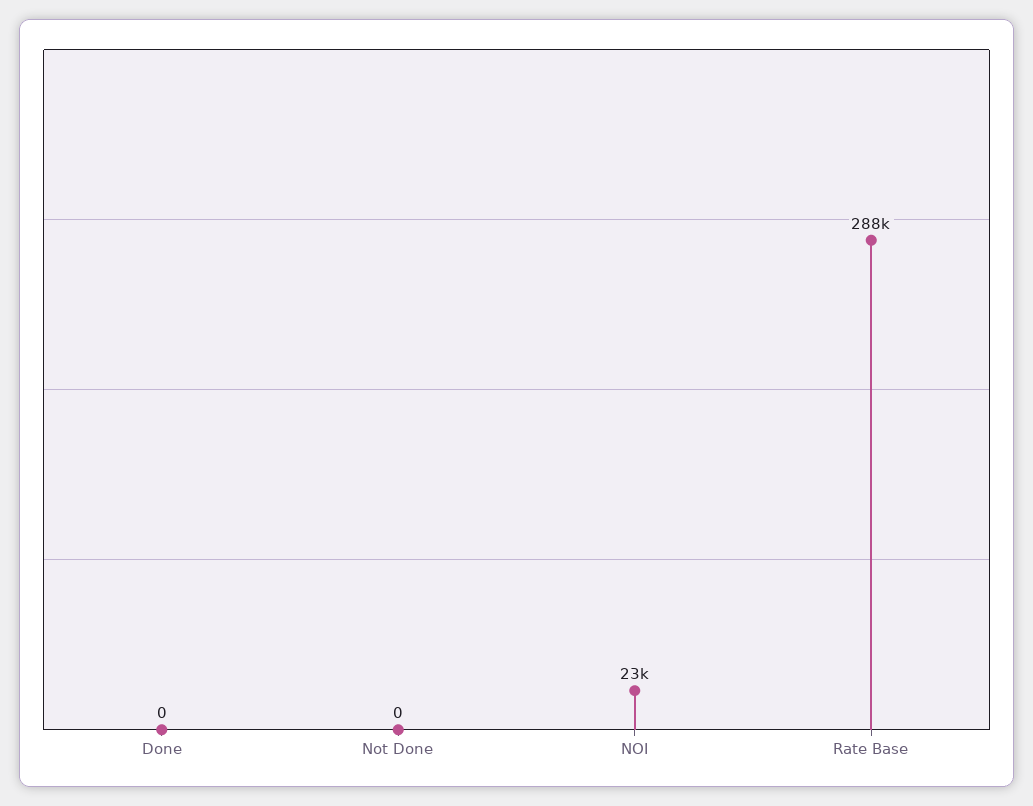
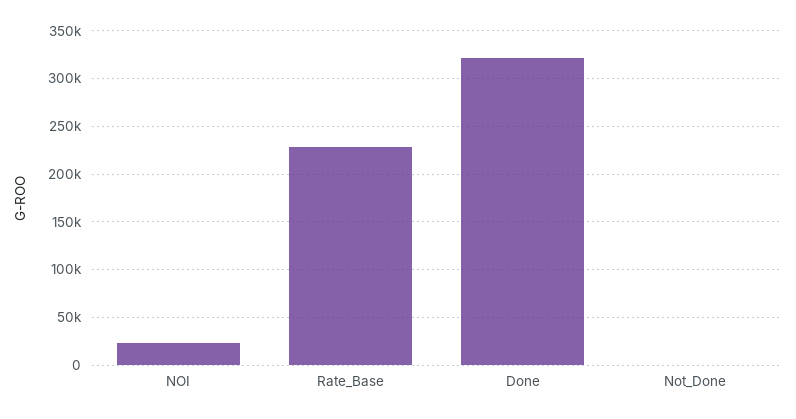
Done: 0 -> 320000
Rate Base: 288000 -> 230000

